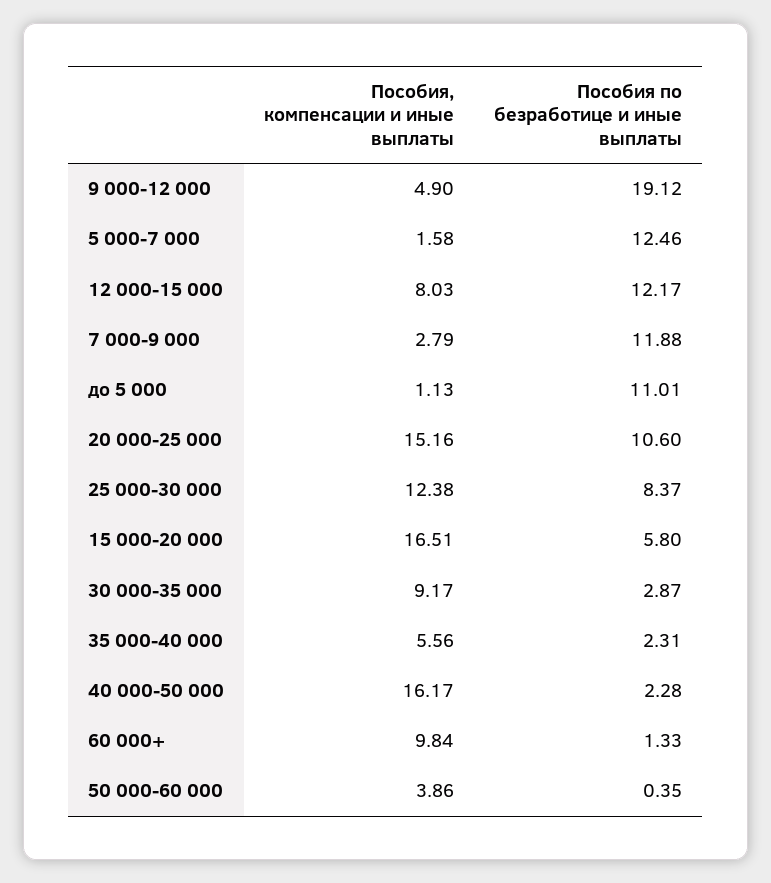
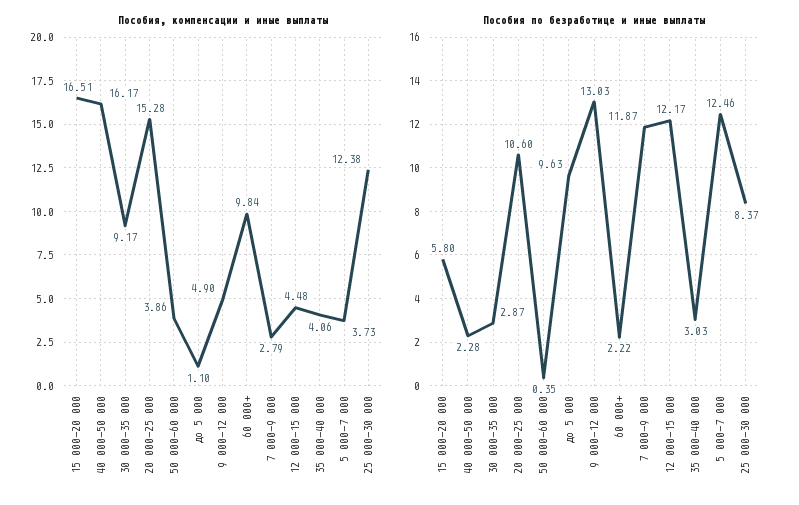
Пособия по безработице и иные выплаты, 9 000-12 000: 19.12 -> 13.03
Пособия, компенсации и иные выплаты, 5 000-7 000: 1.58 -> 3.73
Пособия, компенсации и иные выплаты, 12 000-15 000: 8.03 -> 4.48
Пособия по безработице и иные выплаты, 7 000-9 000: 11.88 -> 11.87
Пособия, компенсации и иные выплаты, до 5 000: 1.13 -> 1.1
Пособия по безработице и иные выплаты, до 5 000: 11.01 -> 9.63
Пособия, компенсации и иные выплаты, 20 000-25 000: 15.16 -> 15.28
Пособия, компенсации и иные выплаты, 35 000-40 000: 5.56 -> 4.06
Пособия по безработице и иные выплаты, 35 000-40 000: 2.31 -> 3.03
Пособия по безработице и иные выплаты, 60 000+: 1.33 -> 2.22

